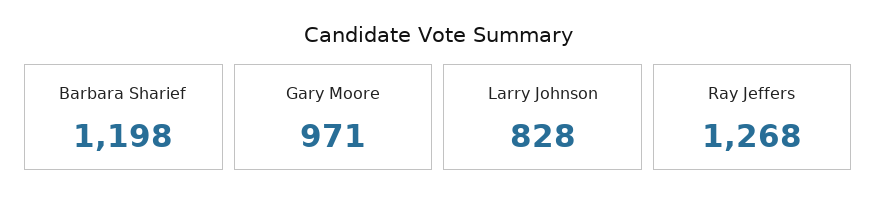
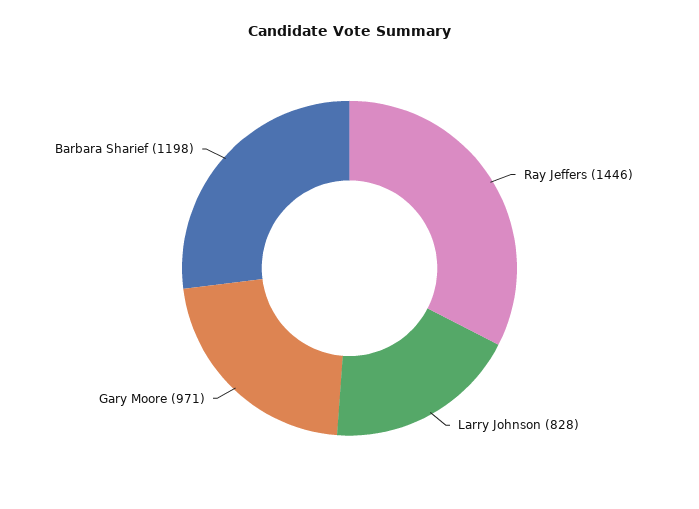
Ray Jeffers: 1268 -> 1446

